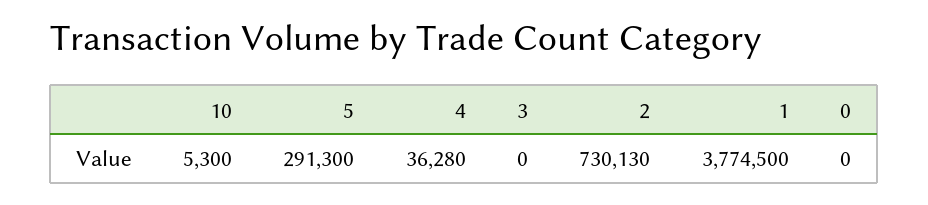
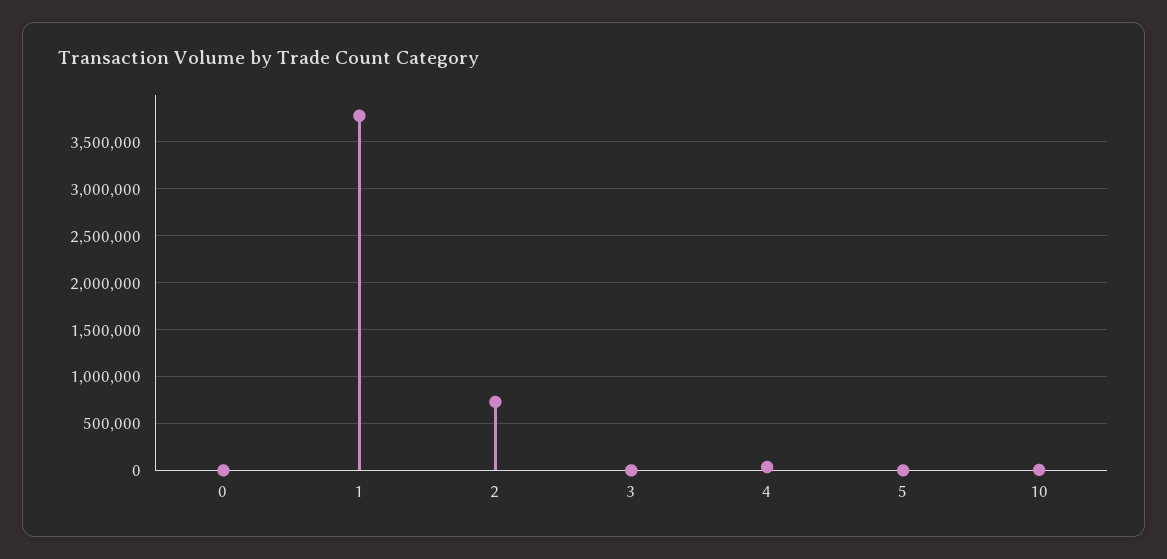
5: 291300 -> 0

